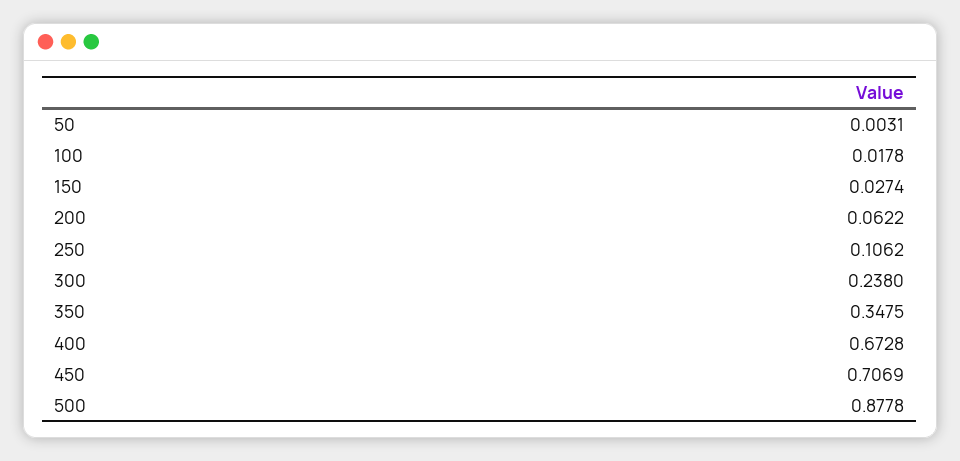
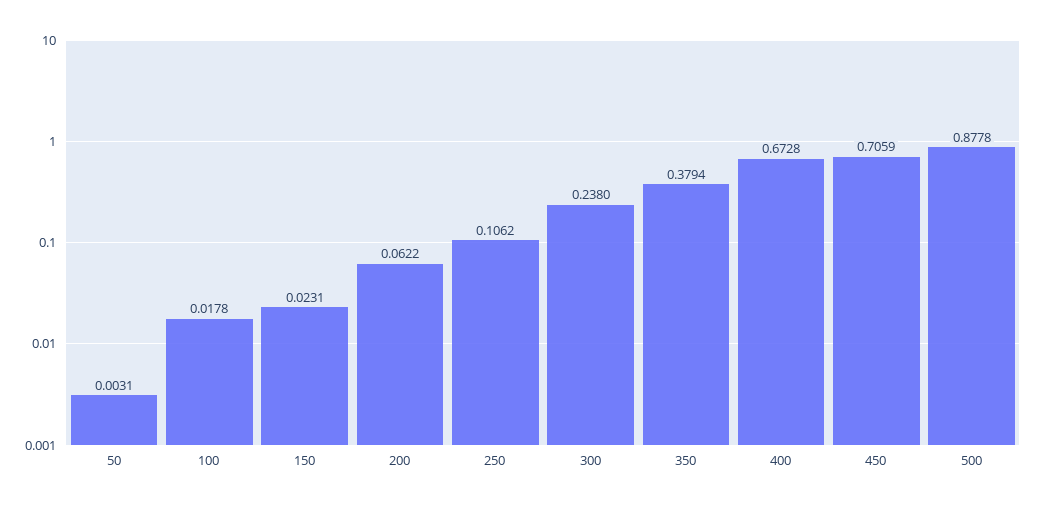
150: 0.0274 -> 0.0231
350: 0.3475 -> 0.3794
450: 0.7069 -> 0.7059

